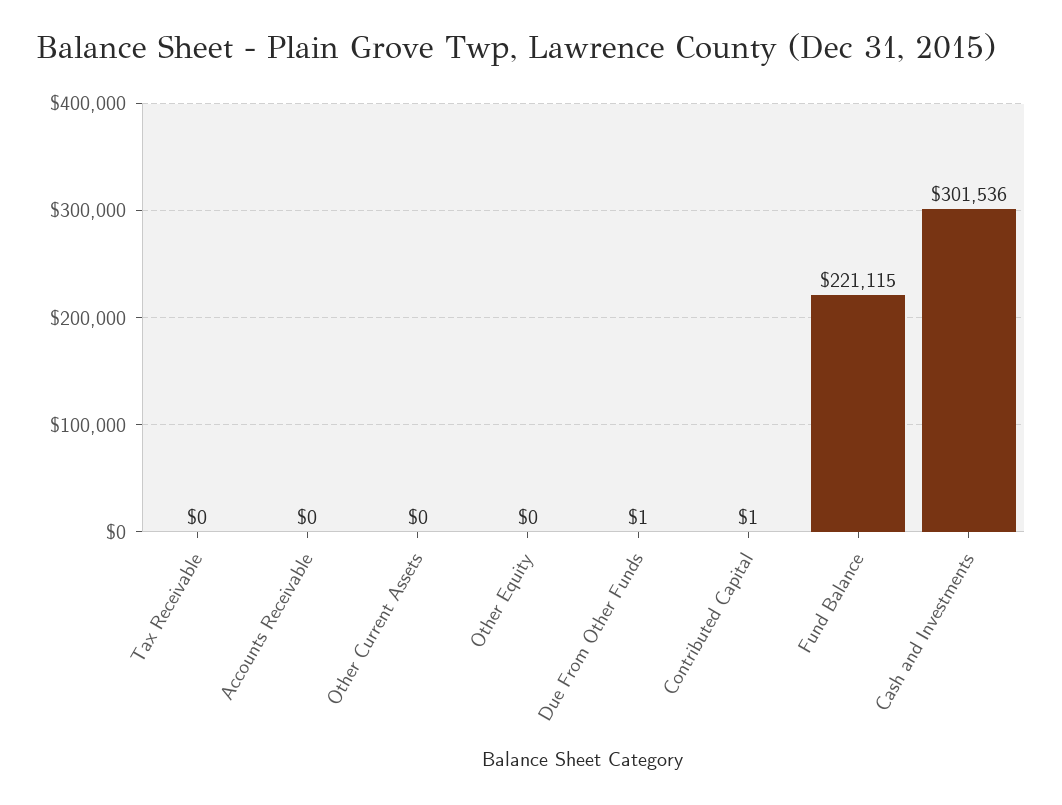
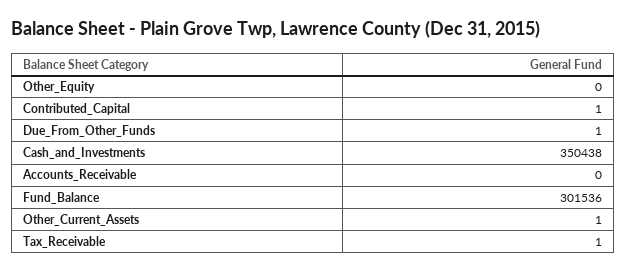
Tax Receivable: 0 -> 1
Other Current Assets: 0 -> 1
Fund Balance: 221115 -> 301536
Cash and Investments: 301536 -> 350438

